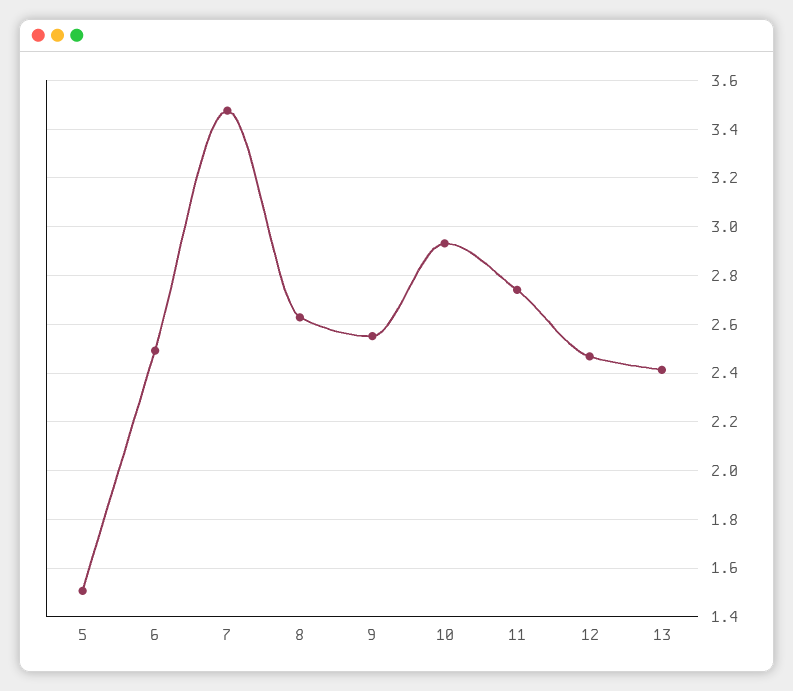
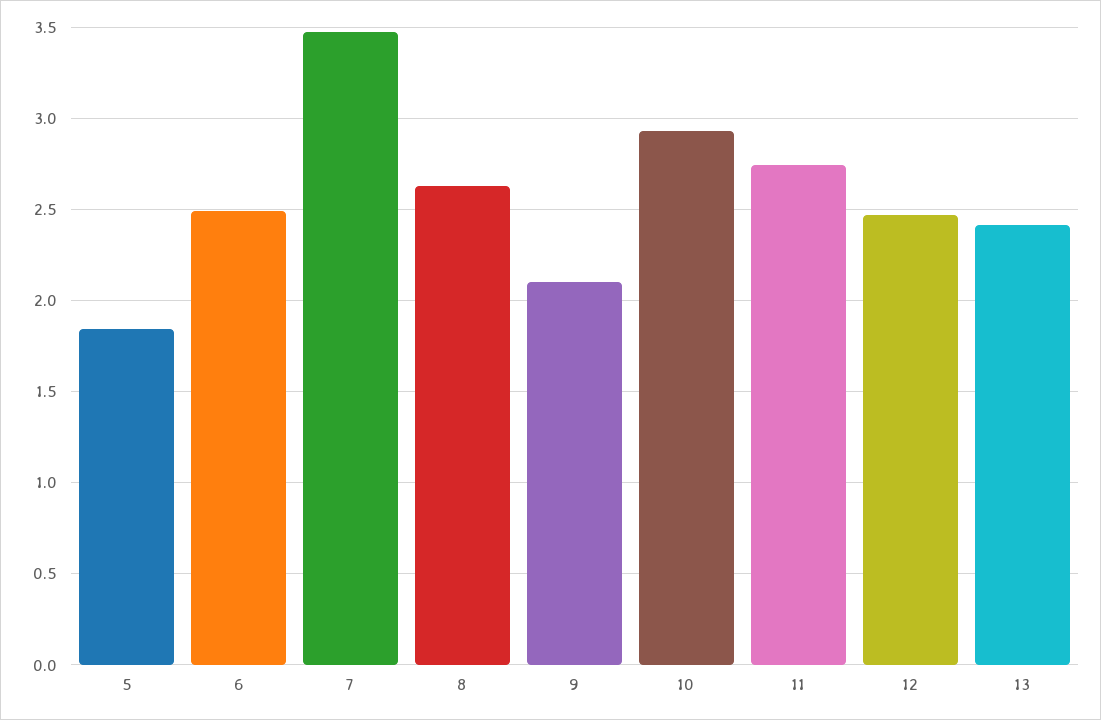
5: 1.5 -> 1.85
9: 2.55 -> 2.1

